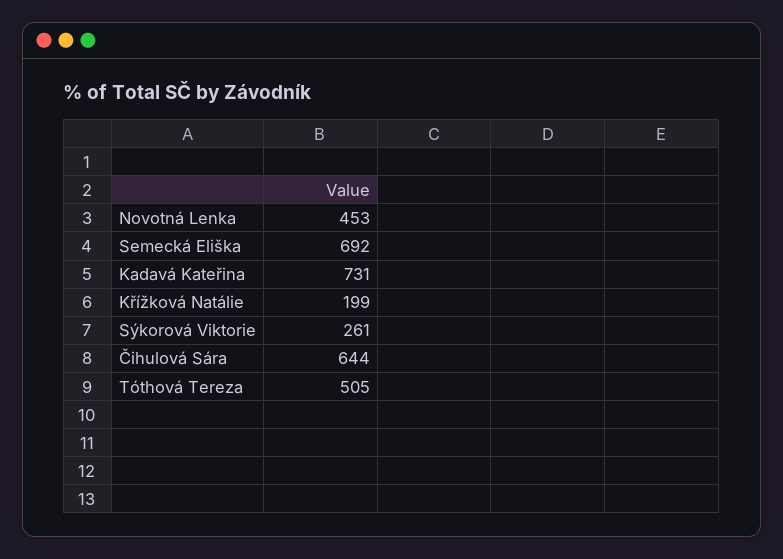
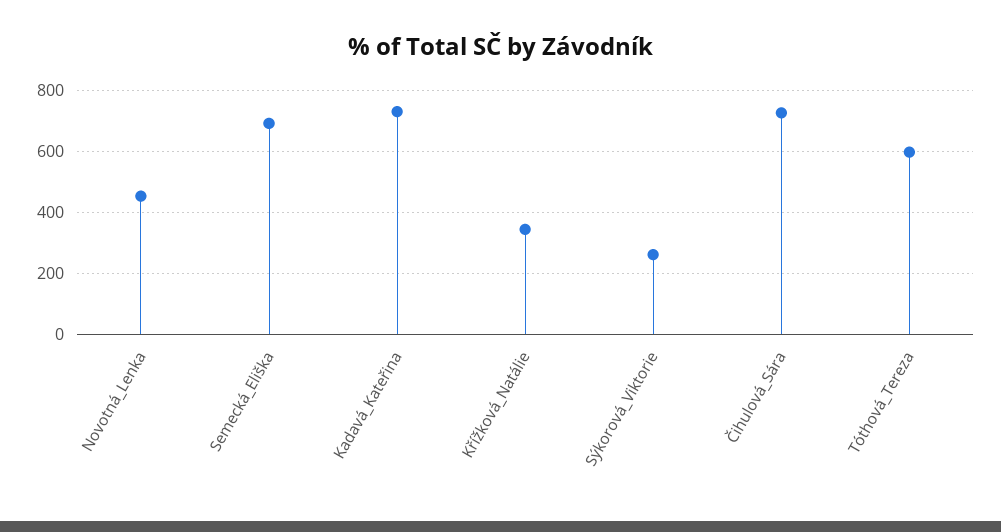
Křížková Natálie: 199 -> 340
Čihulová Sára: 644 -> 720
Tóthová Tereza: 505 -> 600

